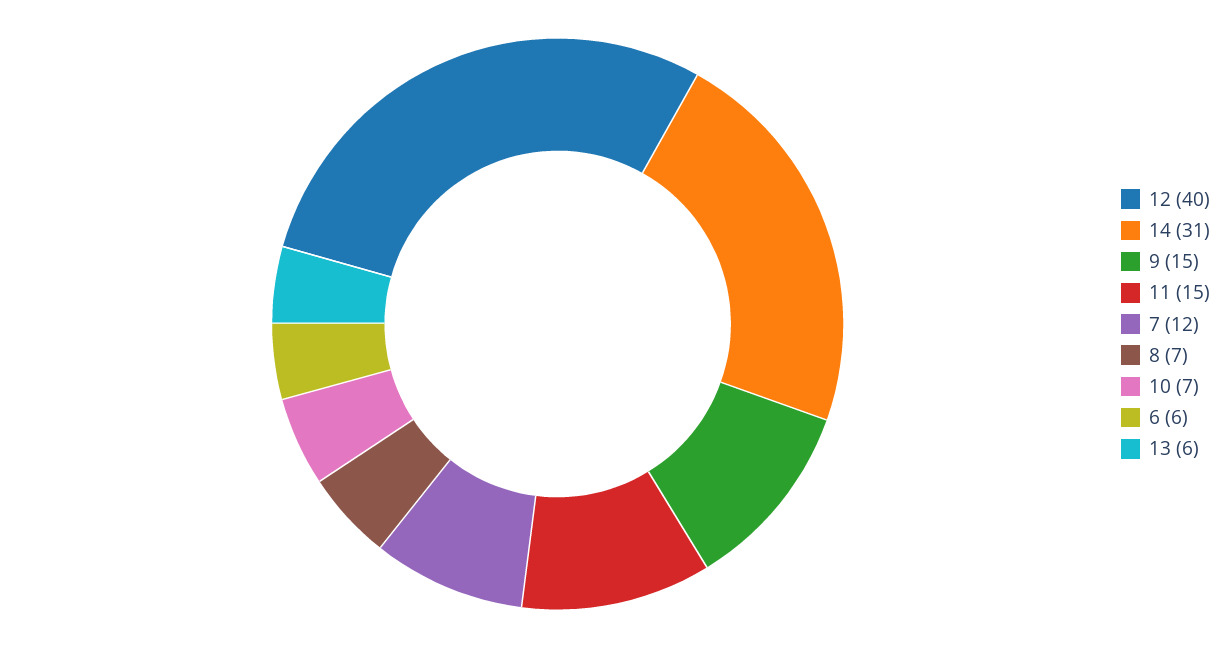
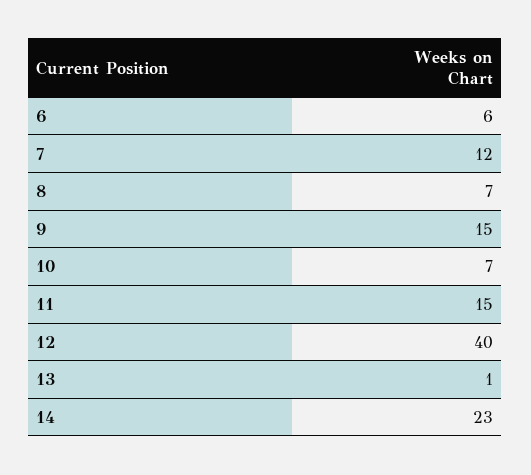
14: 31 -> 23
13: 6 -> 1

